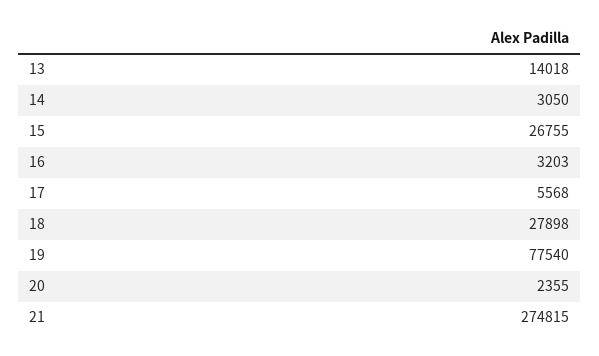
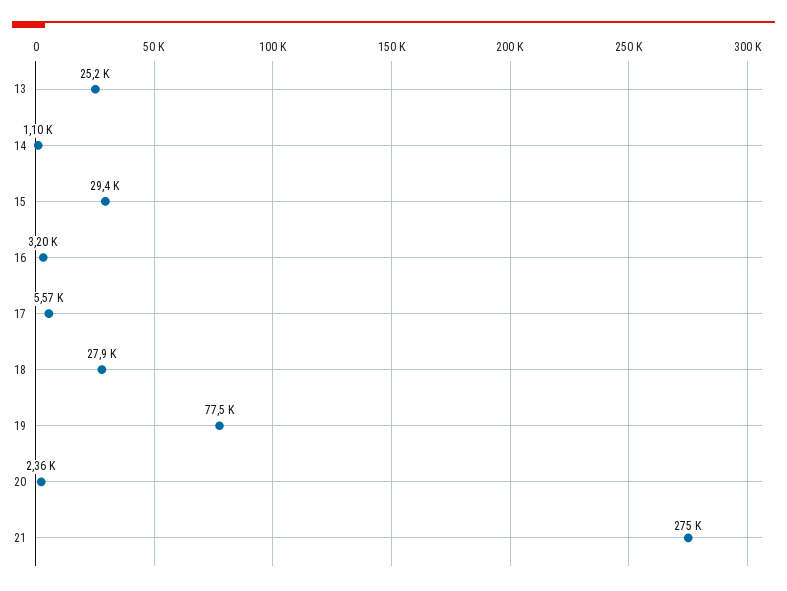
13: 14018 -> 25200
14: 3050 -> 1100
15: 26755 -> 29400

